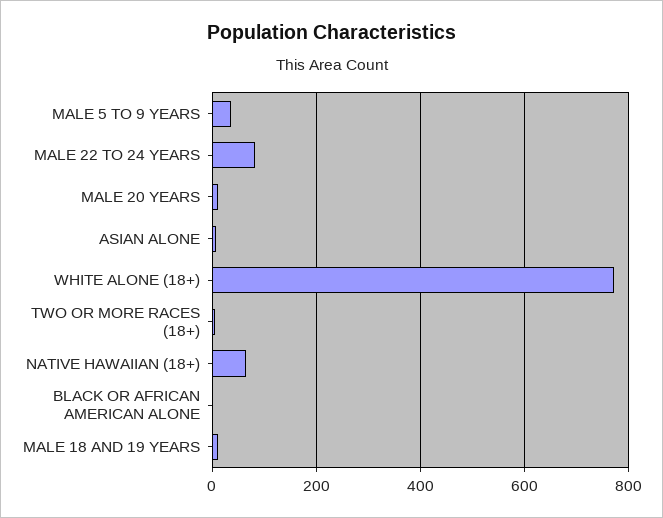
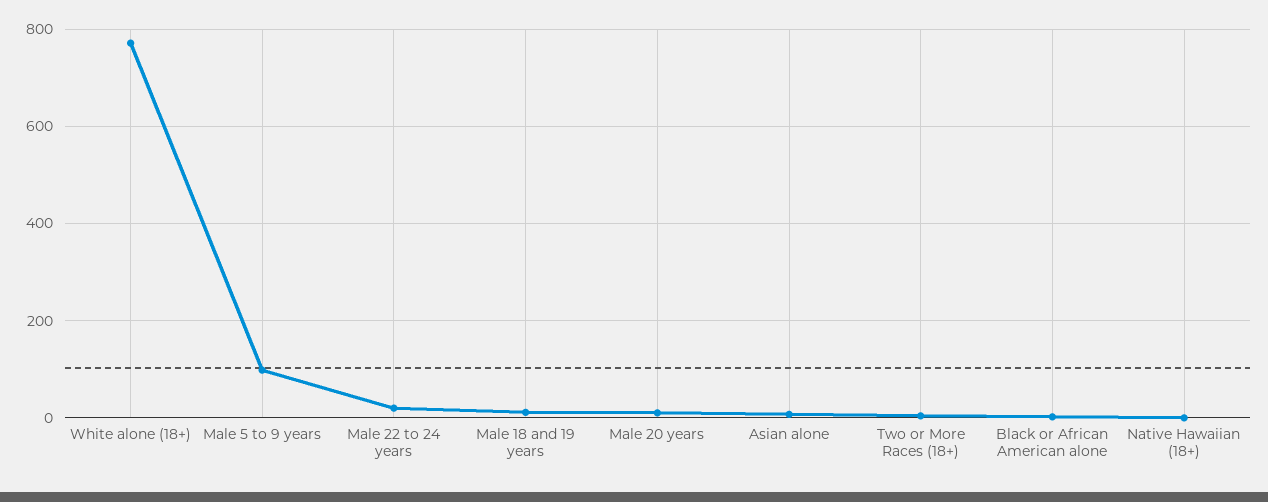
MALE 5 TO 9 YEARS: 40 -> 100
MALE 22 TO 24 YEARS: 80 -> 20
NATIVE HAWAIIAN (18+): 60 -> 0

